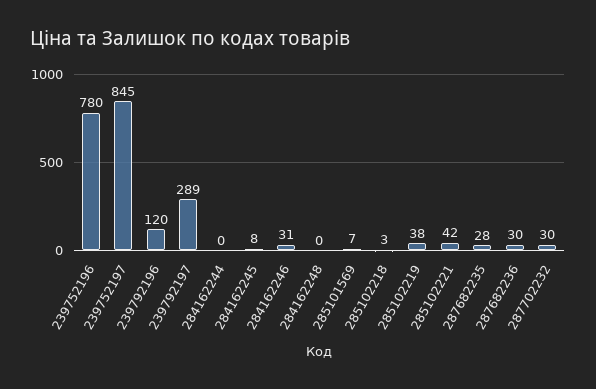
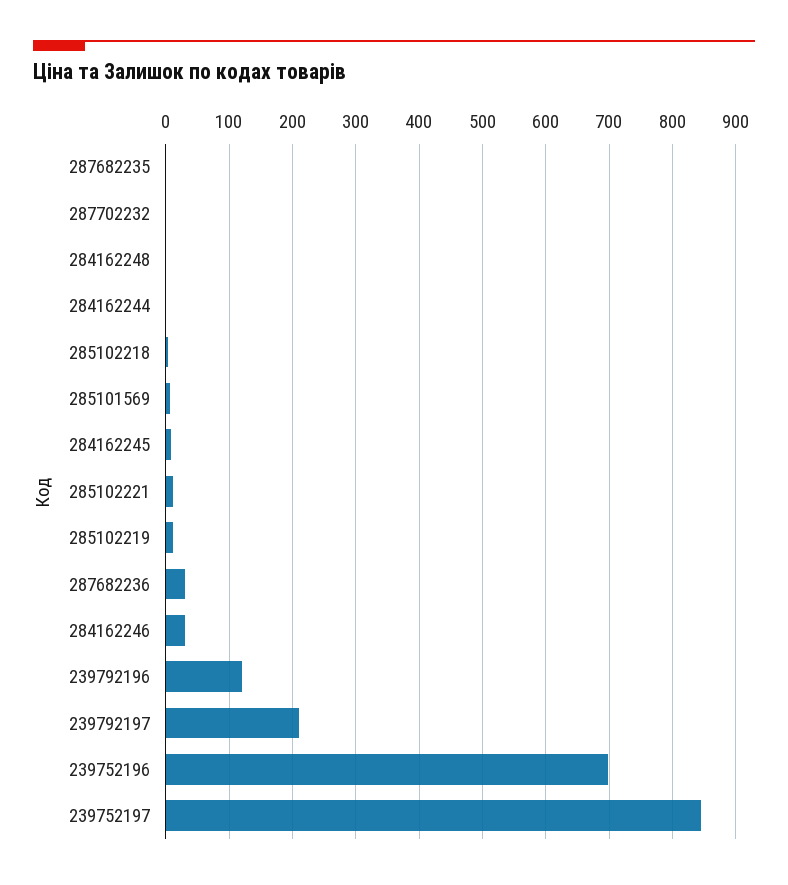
239752196: 780 -> 700
239792197: 289 -> 210
285102219: 38 -> 10
285102221: 42 -> 10
287682235: 28 -> 0
287702232: 30 -> 0

